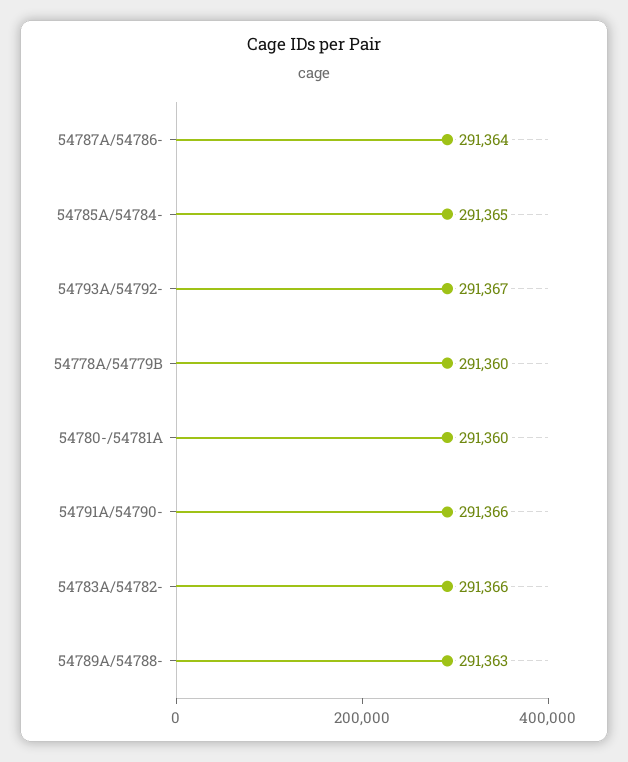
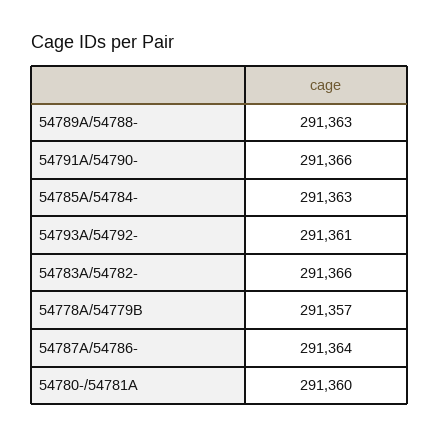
54785A/54784-: 291365 -> 291363
54793A/54792-: 291367 -> 291361
54778A/54779B: 291360 -> 291357

